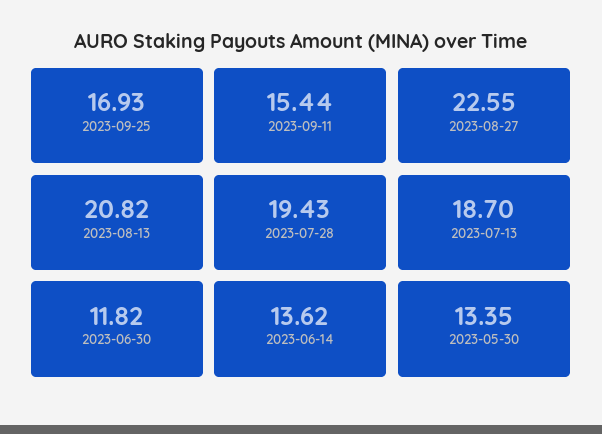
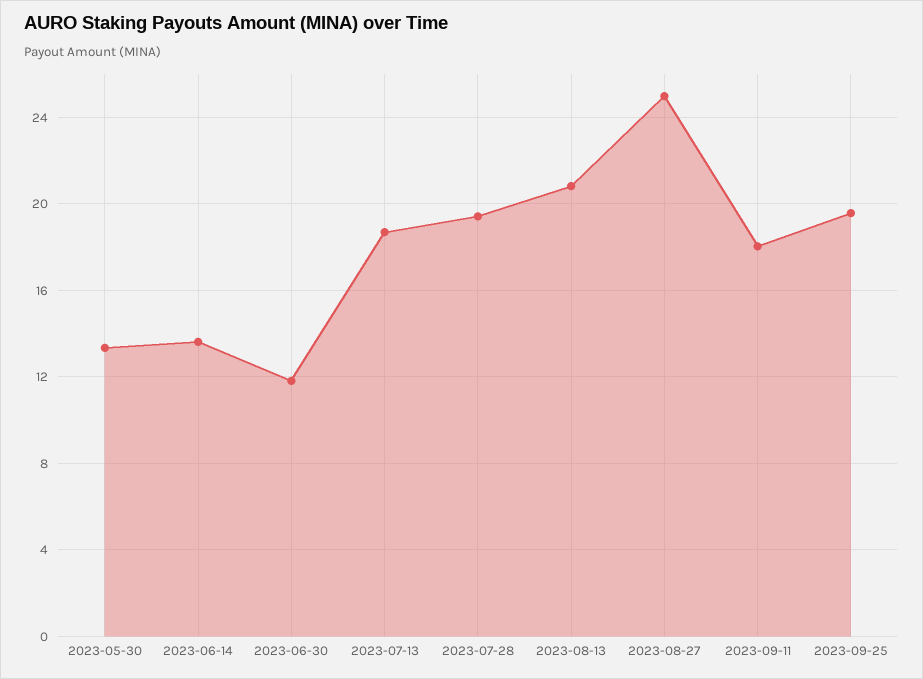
2023-09-25: 16.93 -> 19.5
2023-09-11: 15.44 -> 18
2023-08-27: 22.55 -> 25

